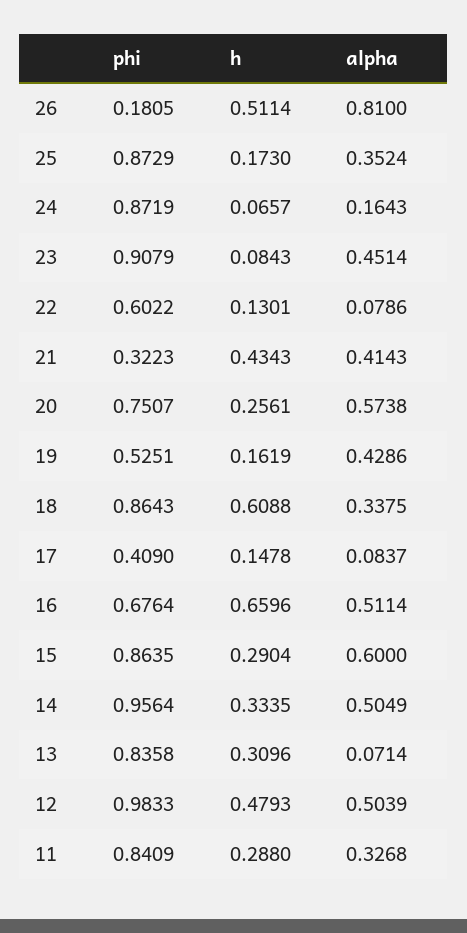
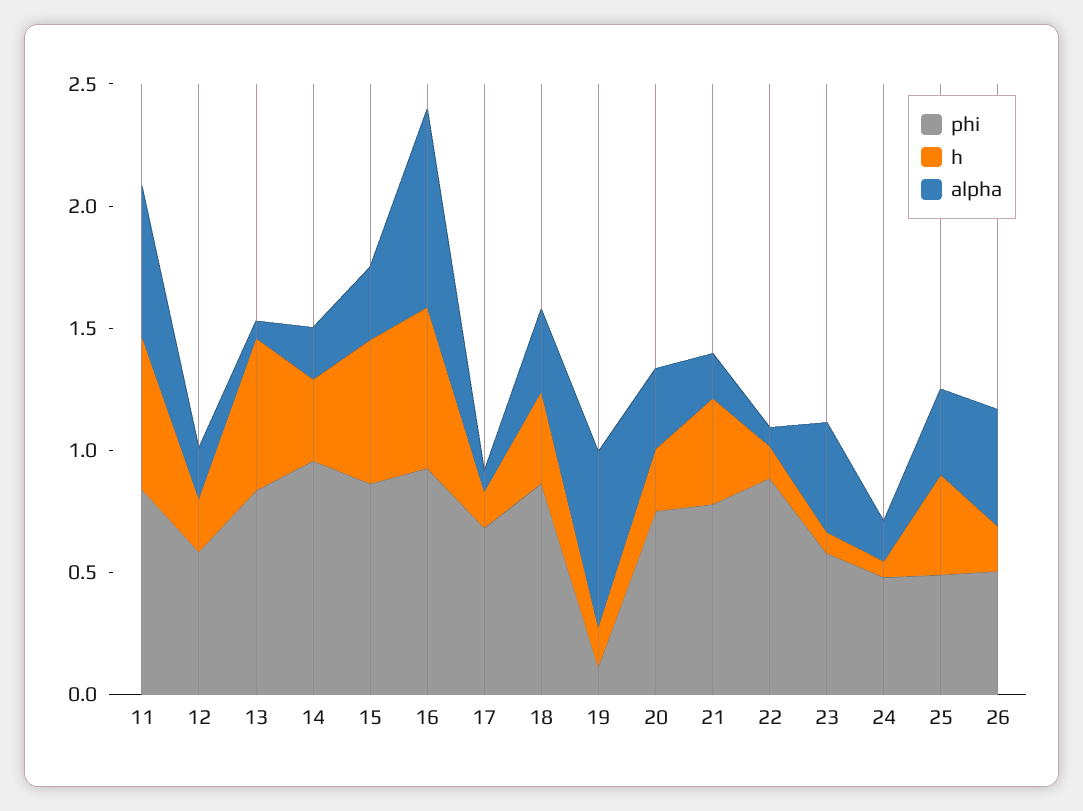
phi, 26: 0.1805 -> 0.5
h, 26: 0.5114 -> 0.2
alpha, 26: 0.81 -> 0.5
phi, 25: 0.8729 -> 0.5
h, 25: 0.173 -> 0.4
phi, 24: 0.8719 -> 0.5
phi, 23: 0.9079 -> 0.6
phi, 22: 0.6022 -> 0.9
phi, 21: 0.3223 -> 0.8
alpha, 21: 0.4143 -> 0.2
alpha, 20: 0.5738 -> 0.3
phi, 19: 0.5251 -> 0.1
alpha, 19: 0.4286 -> 0.7
h, 18: 0.6088 -> 0.4
phi, 17: 0.409 -> 0.7
phi, 16: 0.6764 -> 0.9
alpha, 16: 0.5114 -> 0.8
h, 15: 0.2904 -> 0.6
alpha, 15: 0.6 -> 0.3
alpha, 14: 0.5049 -> 0.2
h, 13: 0.3096 -> 0.6
phi, 12: 0.9833 -> 0.6
h, 12: 0.4793 -> 0.2
alpha, 12: 0.5039 -> 0.2
h, 11: 0.288 -> 0.6
alpha, 11: 0.3268 -> 0.6

